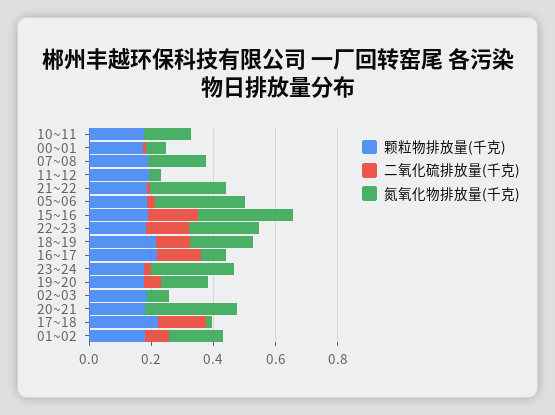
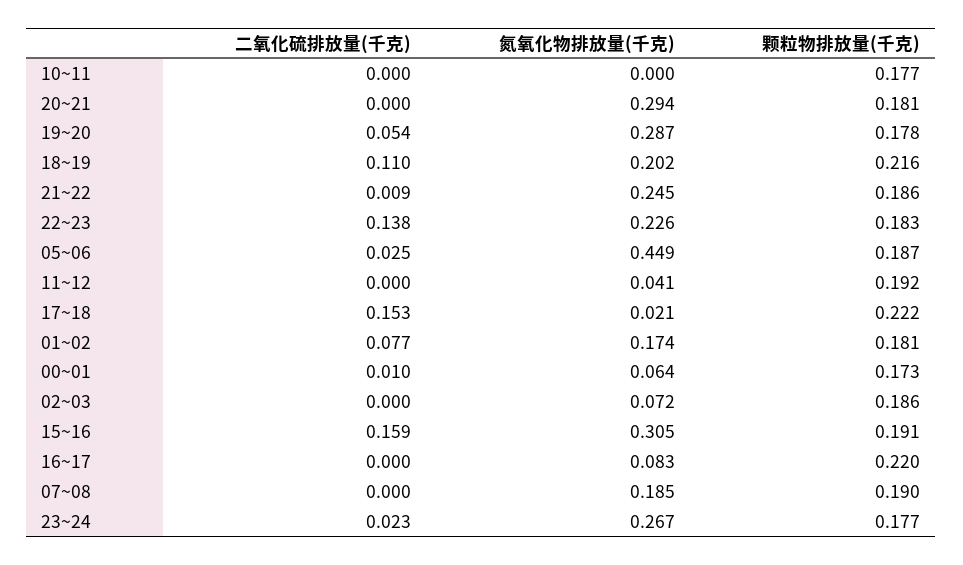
氮氧化物排放量(千克), 10~11: 0.15 -> 0
氮氧化物排放量(千克), 05~06: 0.3 -> 0.449
二氧化硫排放量(千克), 16~17: 0.15 -> 0
氮氧化物排放量(千克), 19~20: 0.15 -> 0.287

